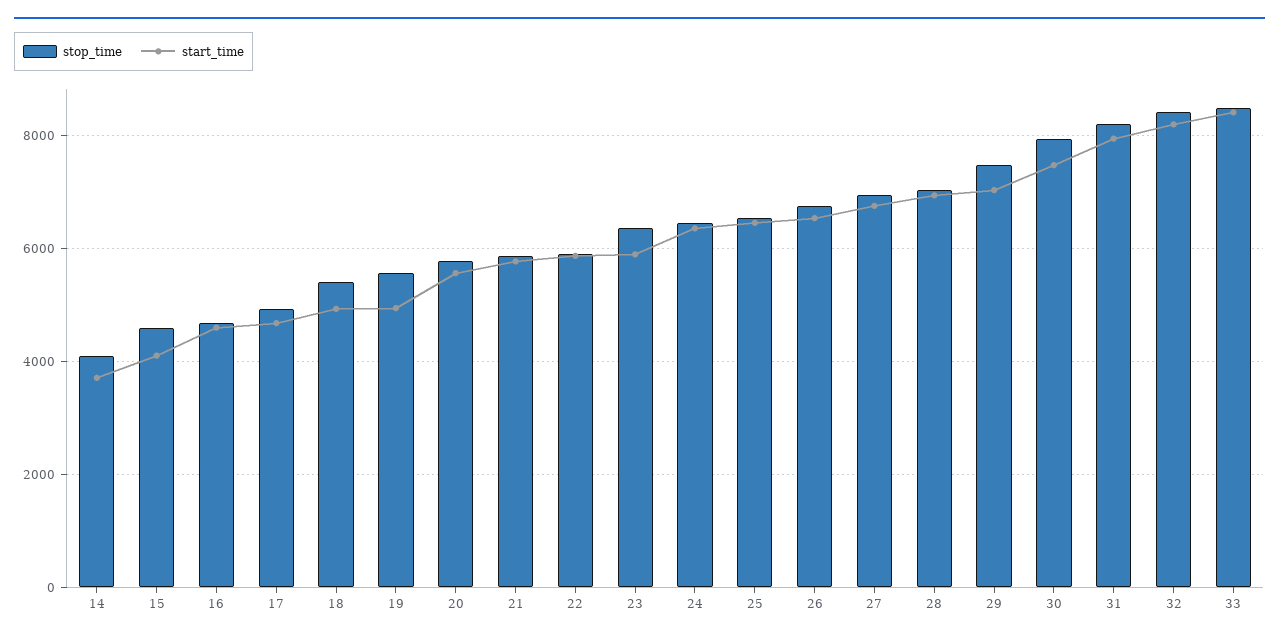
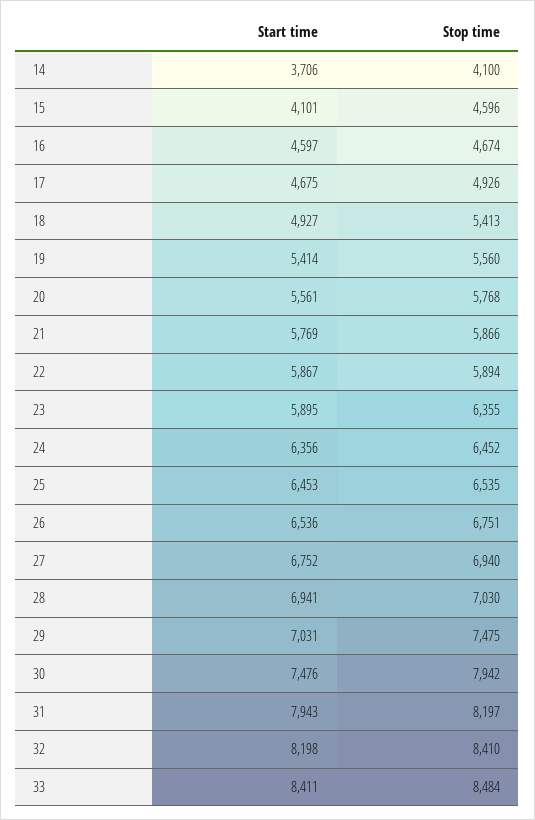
start_time, 19: 5000 -> 5414

